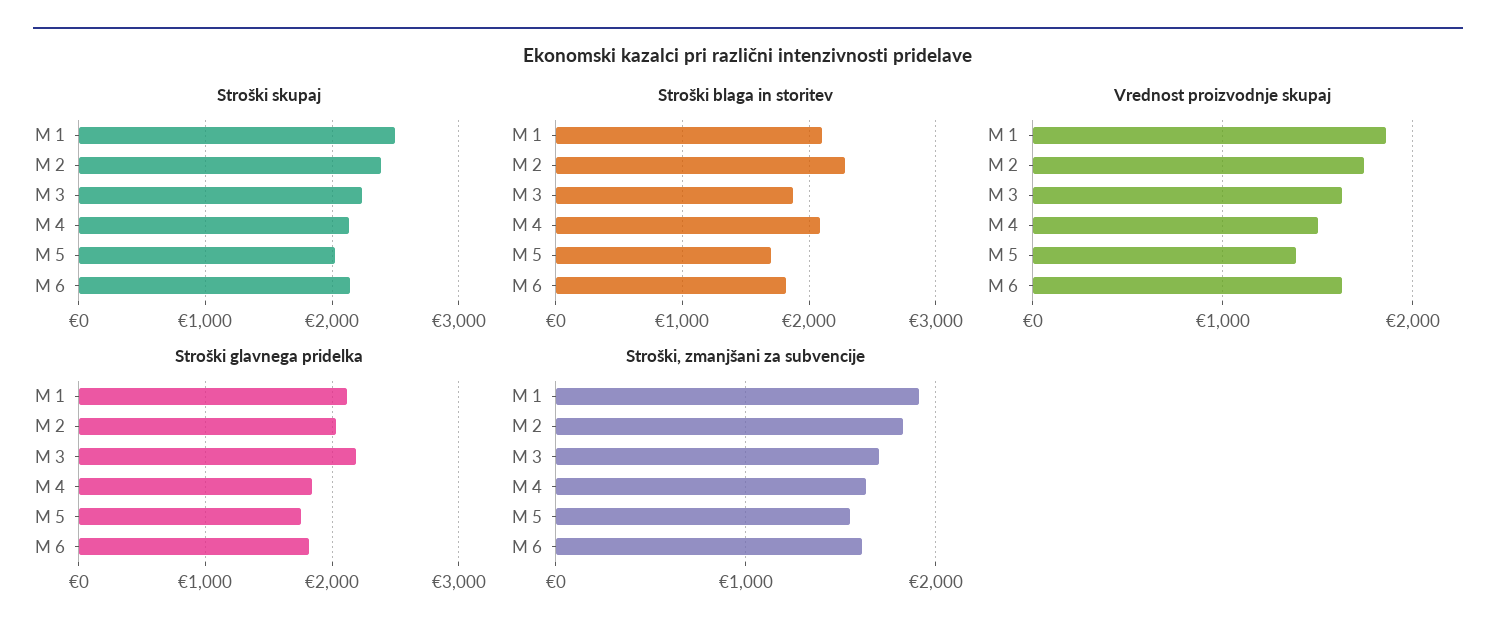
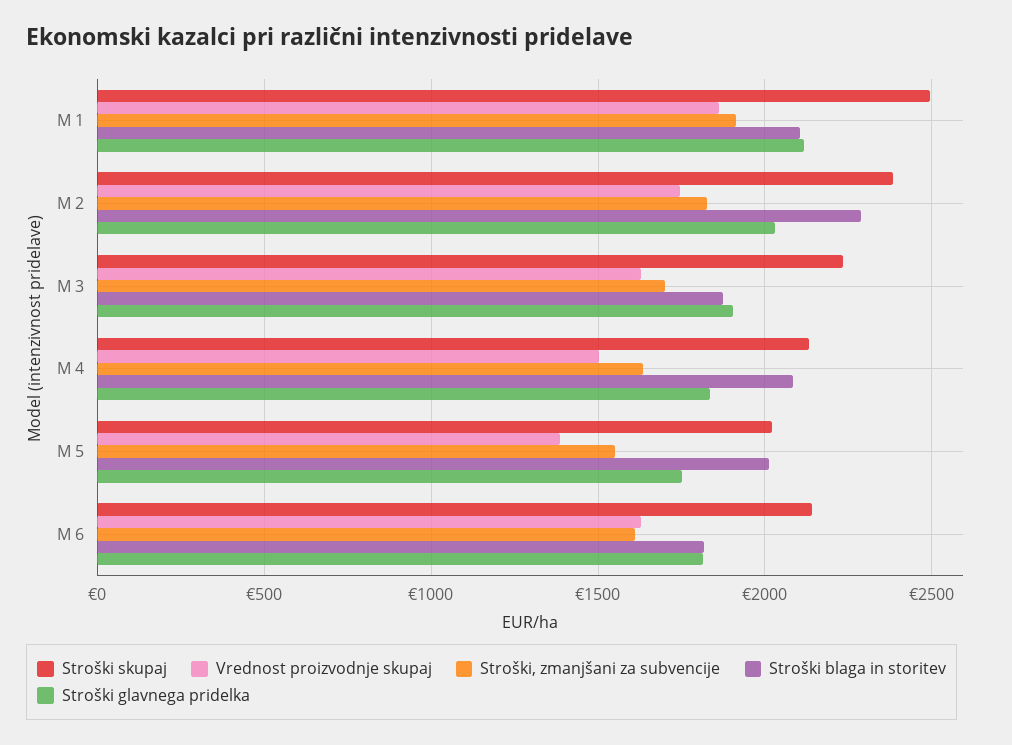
Stroški blaga in storitev, M 5: 1700 -> 2000
Stroški glavnega pridelka, M 3: 2200 -> 1900

